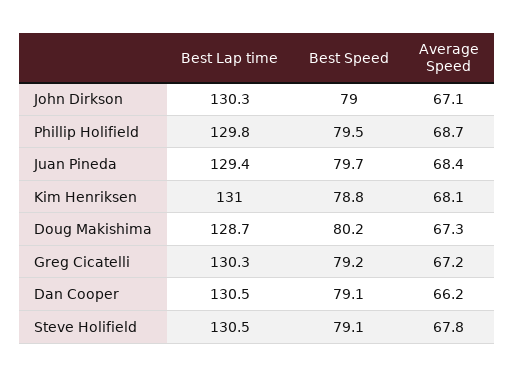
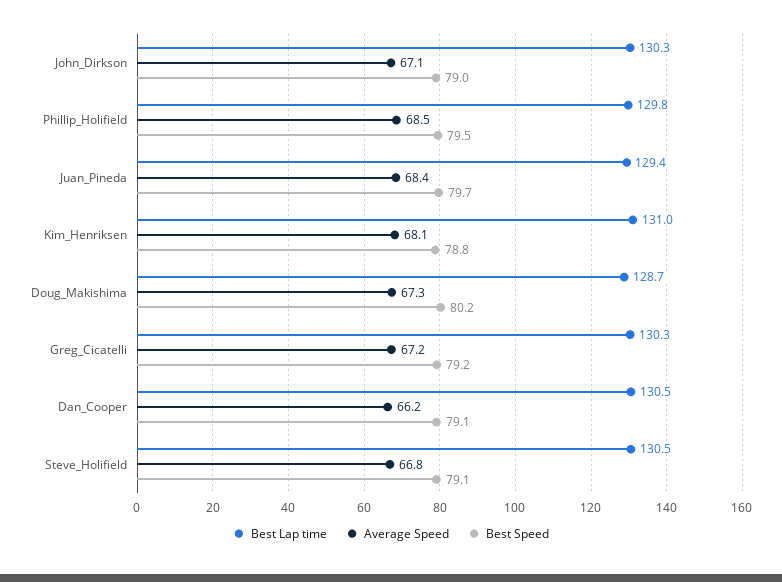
Average Speed, Phillip Holifield: 68.7 -> 68.5
Average Speed, Steve Holifield: 67.8 -> 66.8

